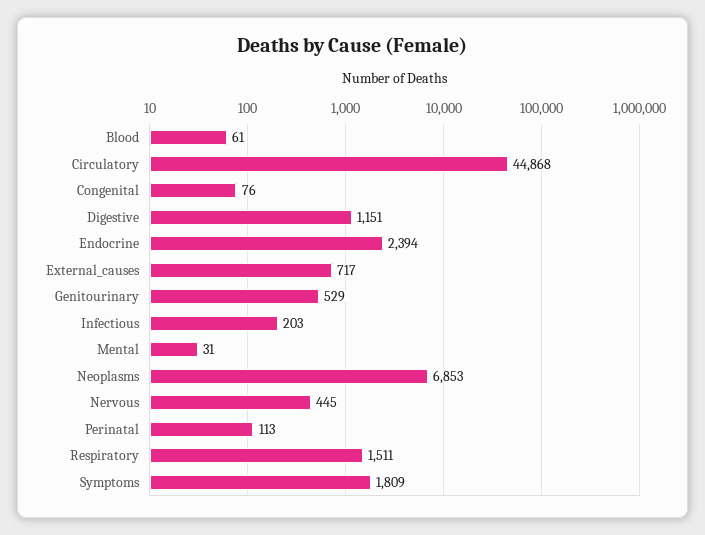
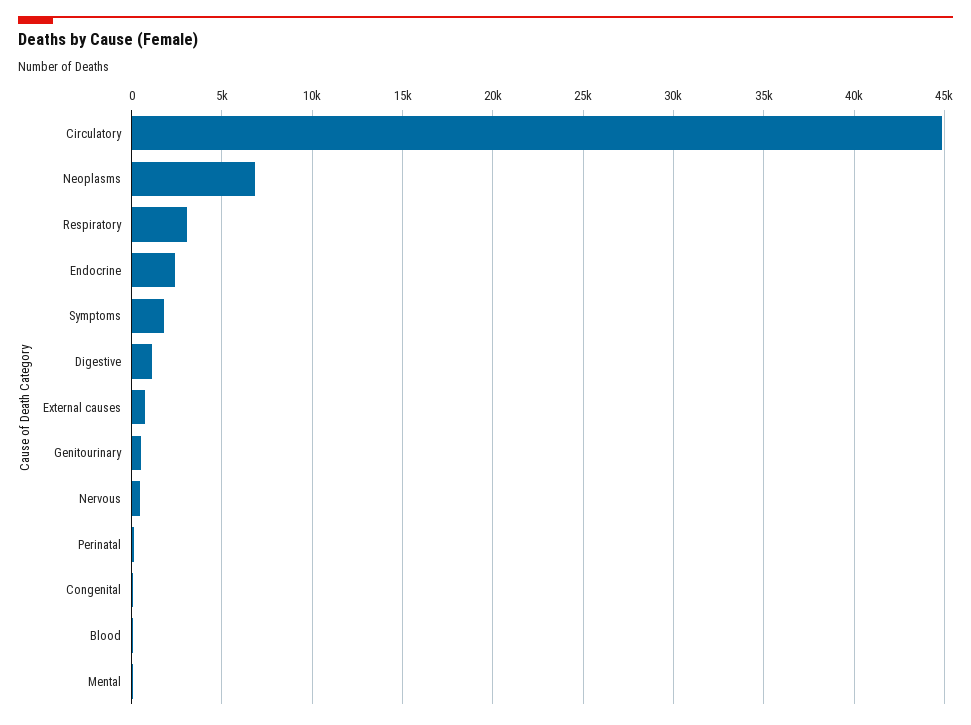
Infectious: 203 -> none
Respiratory: 1511 -> 3000

